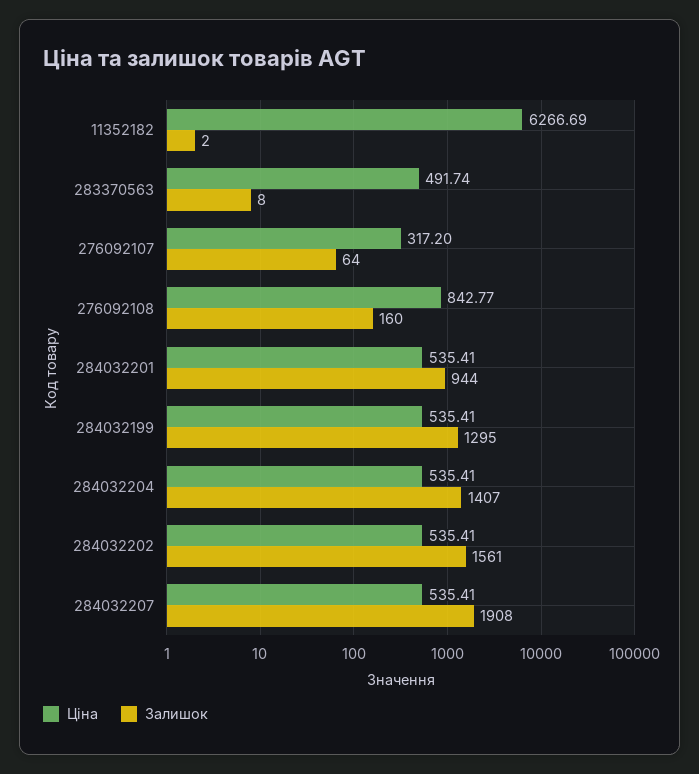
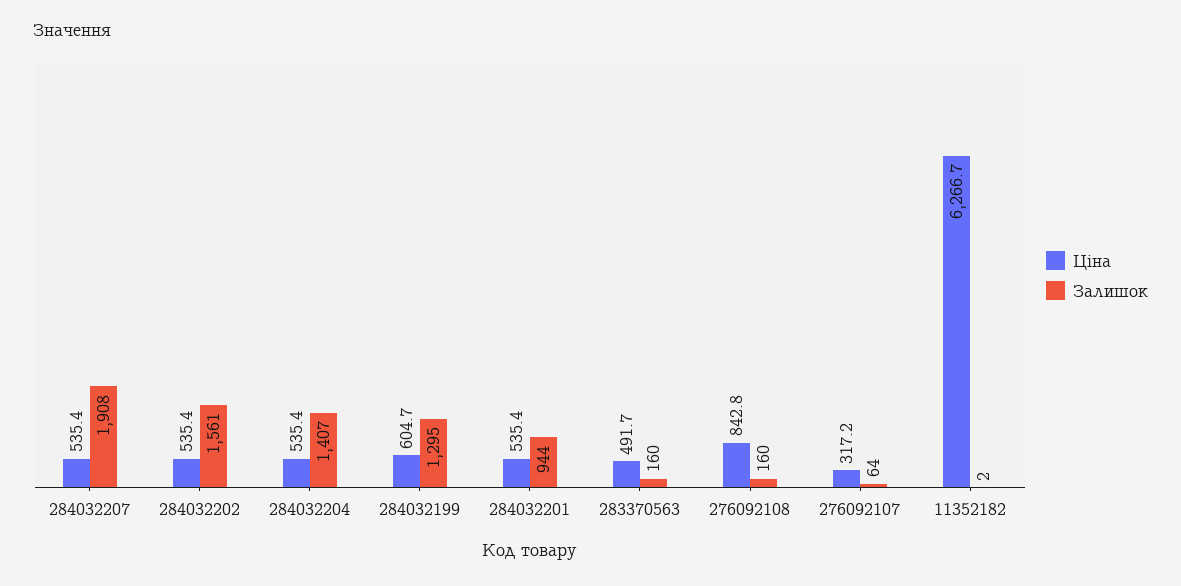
Залишок, 283370563: 8 -> 160
Ціна, 284032199: 535.41 -> 604.7

